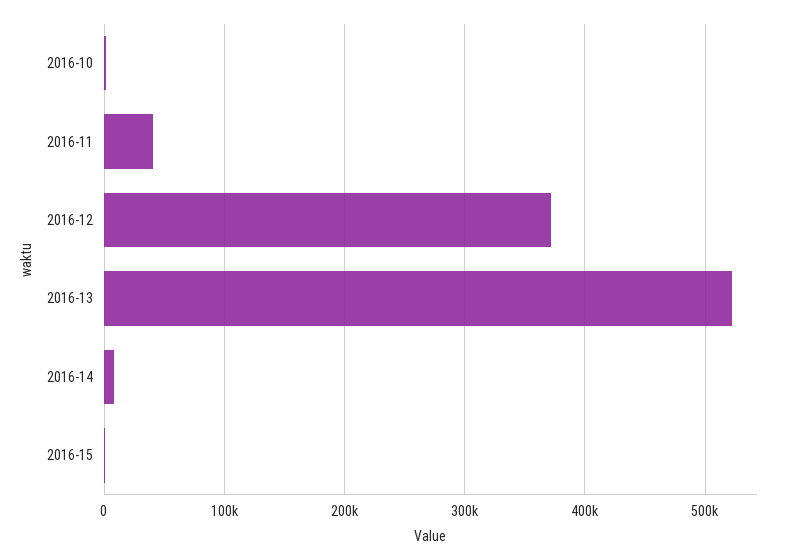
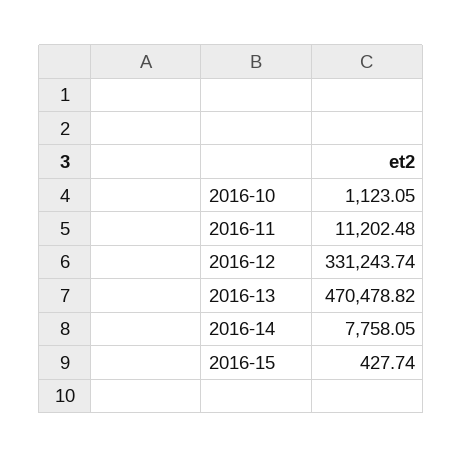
2016-11: 40000 -> 11202.48
2016-12: 370000 -> 331243.74
2016-13: 520000 -> 470478.82

